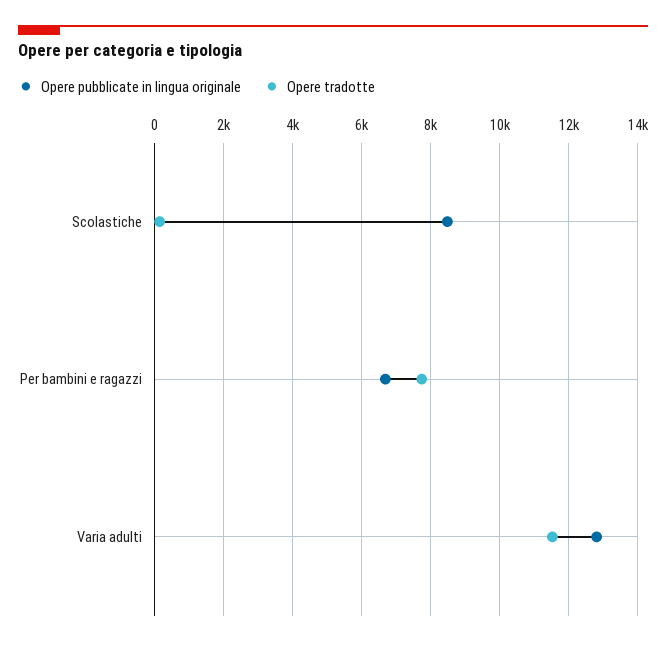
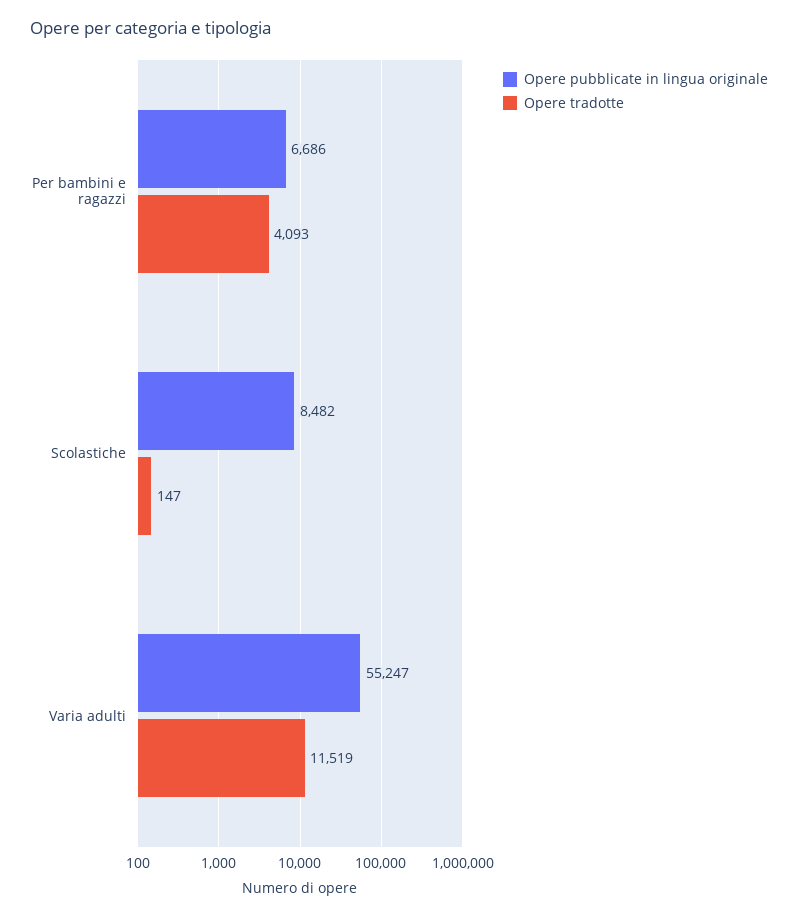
Opere tradotte, Per bambini e ragazzi: 7800 -> 4093
Opere pubblicate in lingua originale, Varia adulti: 12800 -> 55247

